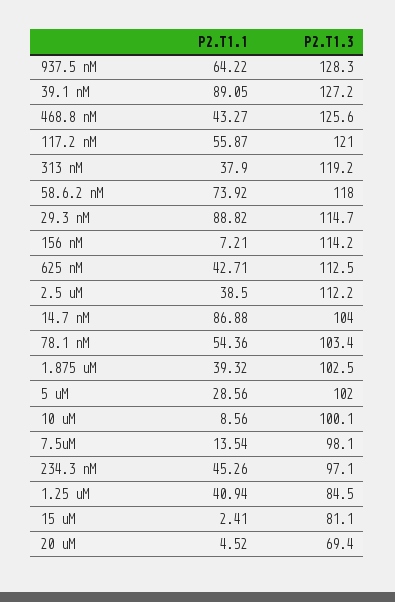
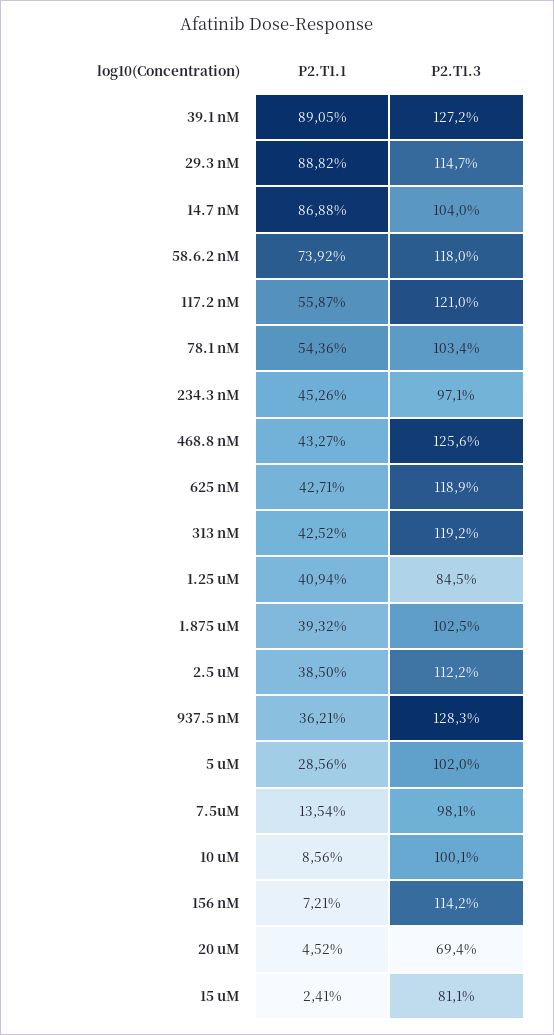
P2.T1.1, 937.5 nM: 64.22 -> 36.21
P2.T1.1, 313 nM: 37.9 -> 42.52
P2.T1.3, 625 nM: 112.5 -> 118.9

